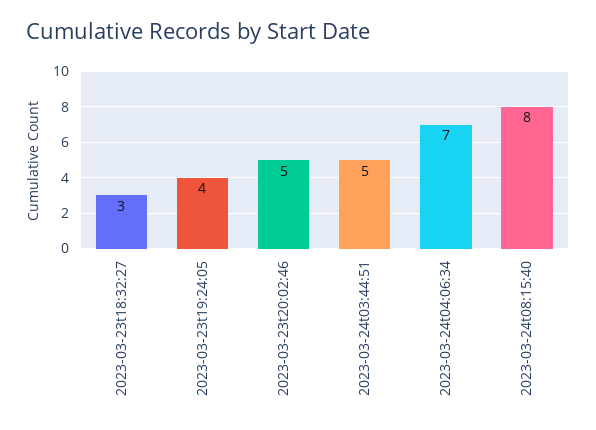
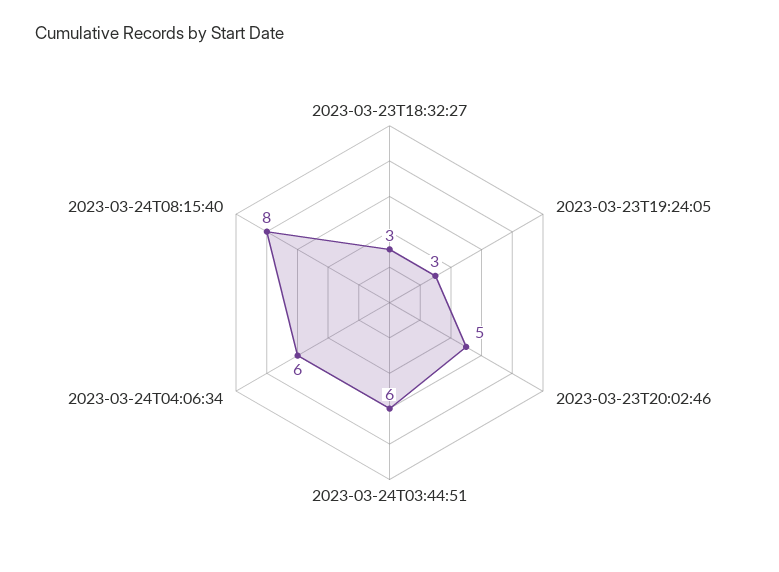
2023-03-23t19:24:05: 4 -> 3
2023-03-24t03:44:51: 5 -> 6
2023-03-24t04:06:34: 7 -> 6

